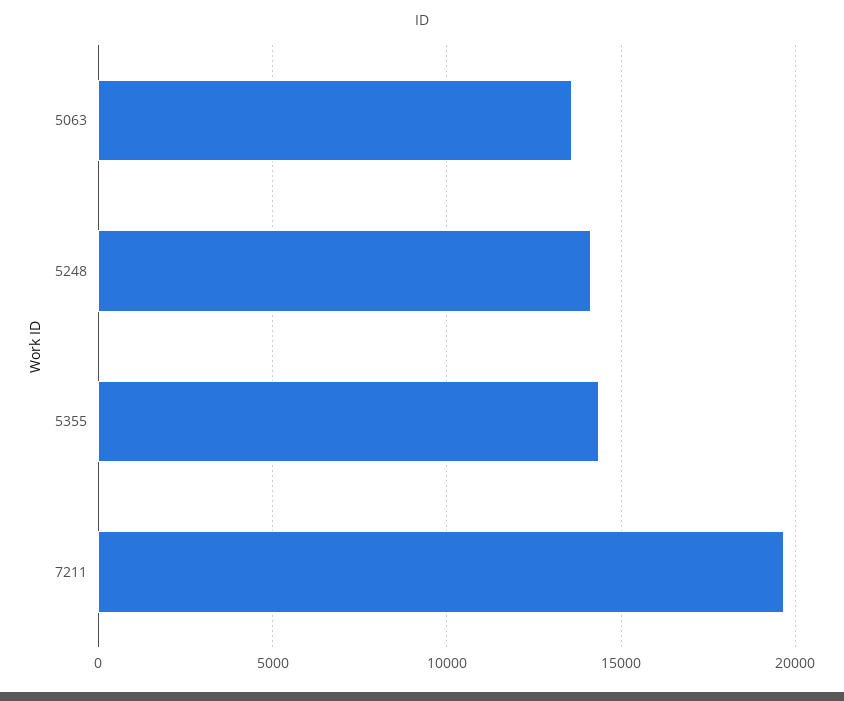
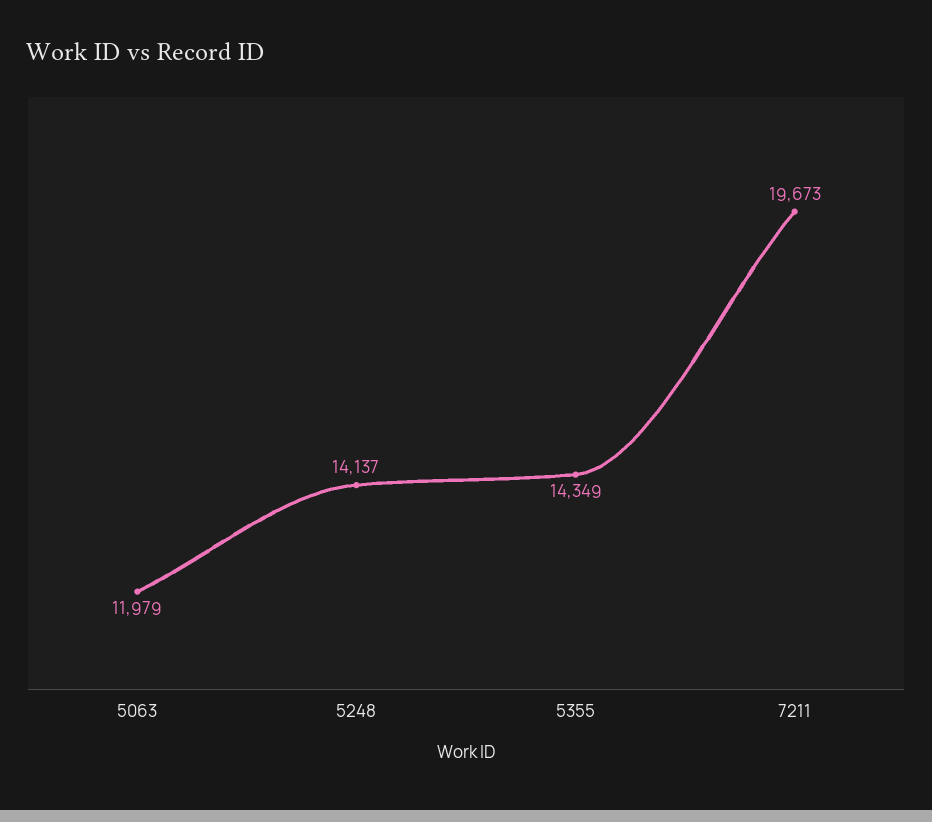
5063: 13500 -> 11979

